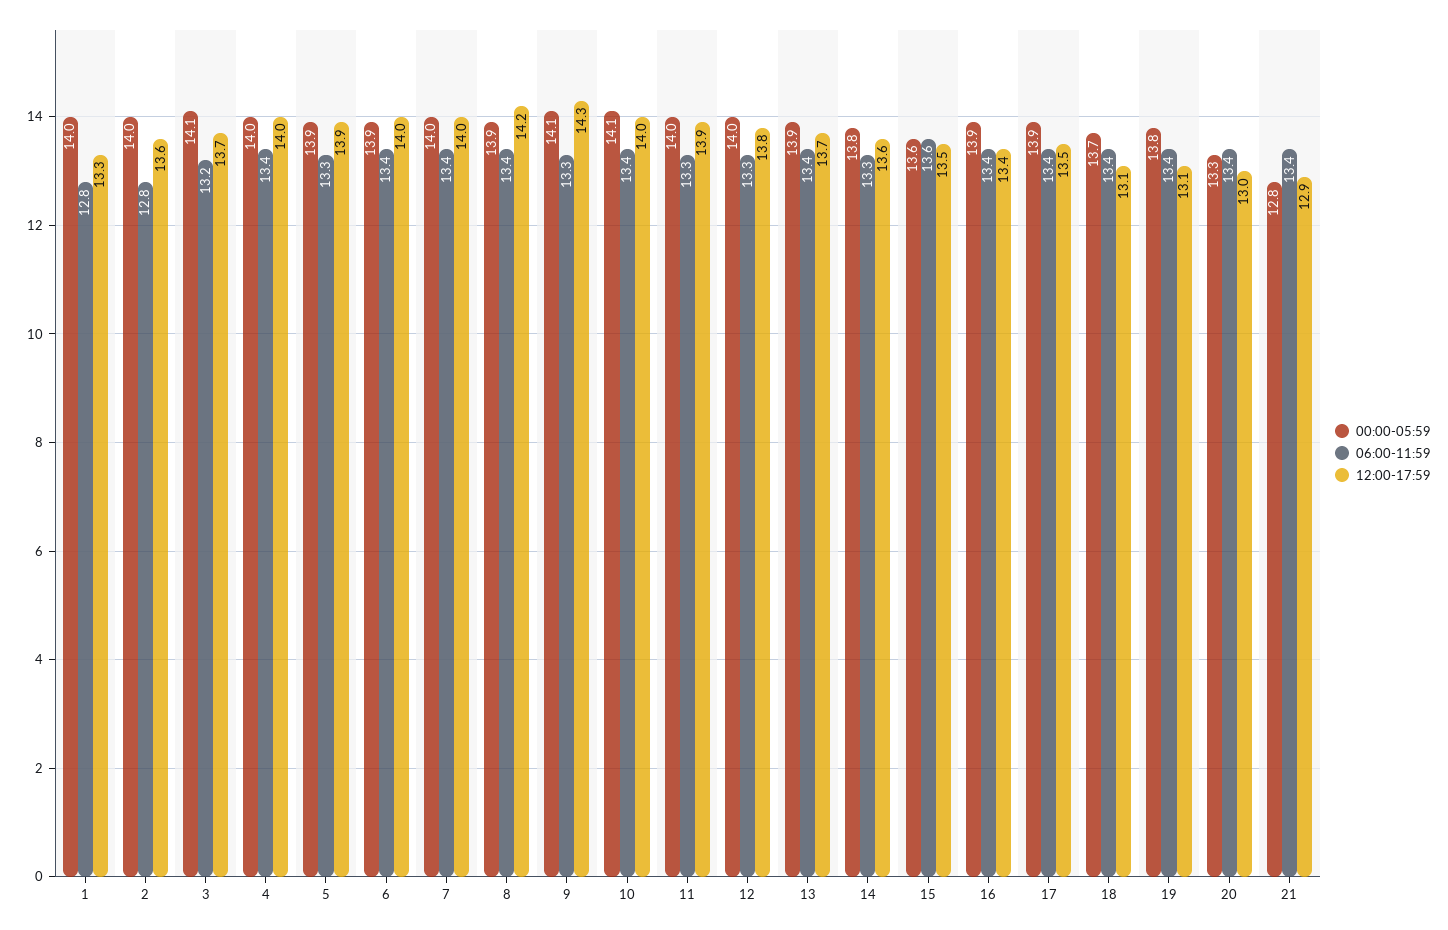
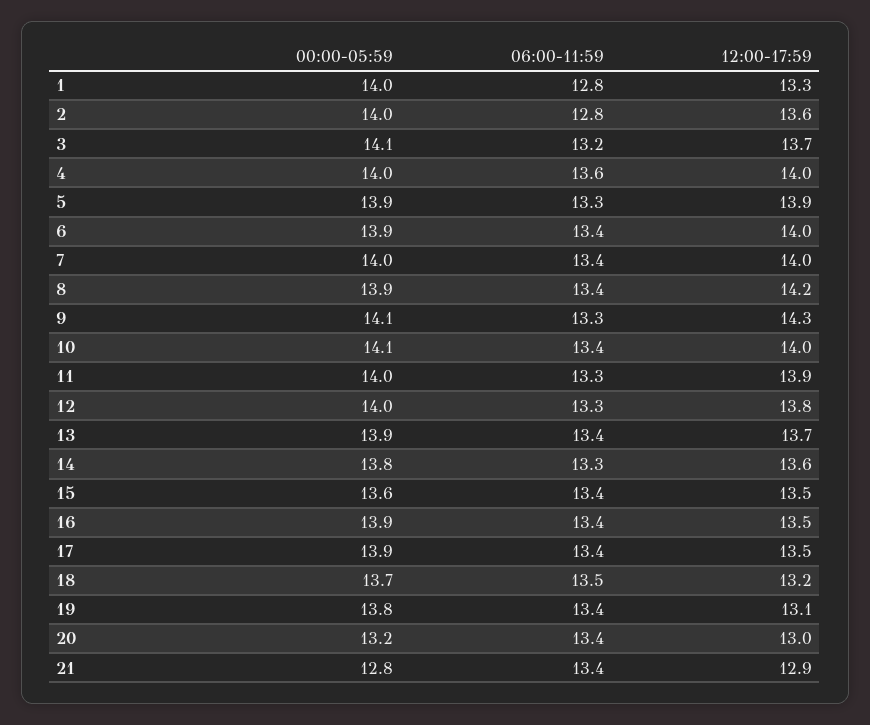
06:00-11:59, 4: 13.4 -> 13.6
06:00-11:59, 15: 13.6 -> 13.4
12:00-17:59, 16: 13.4 -> 13.5
06:00-11:59, 18: 13.4 -> 13.5
12:00-17:59, 18: 13.1 -> 13.2
00:00-05:59, 20: 13.3 -> 13.2

